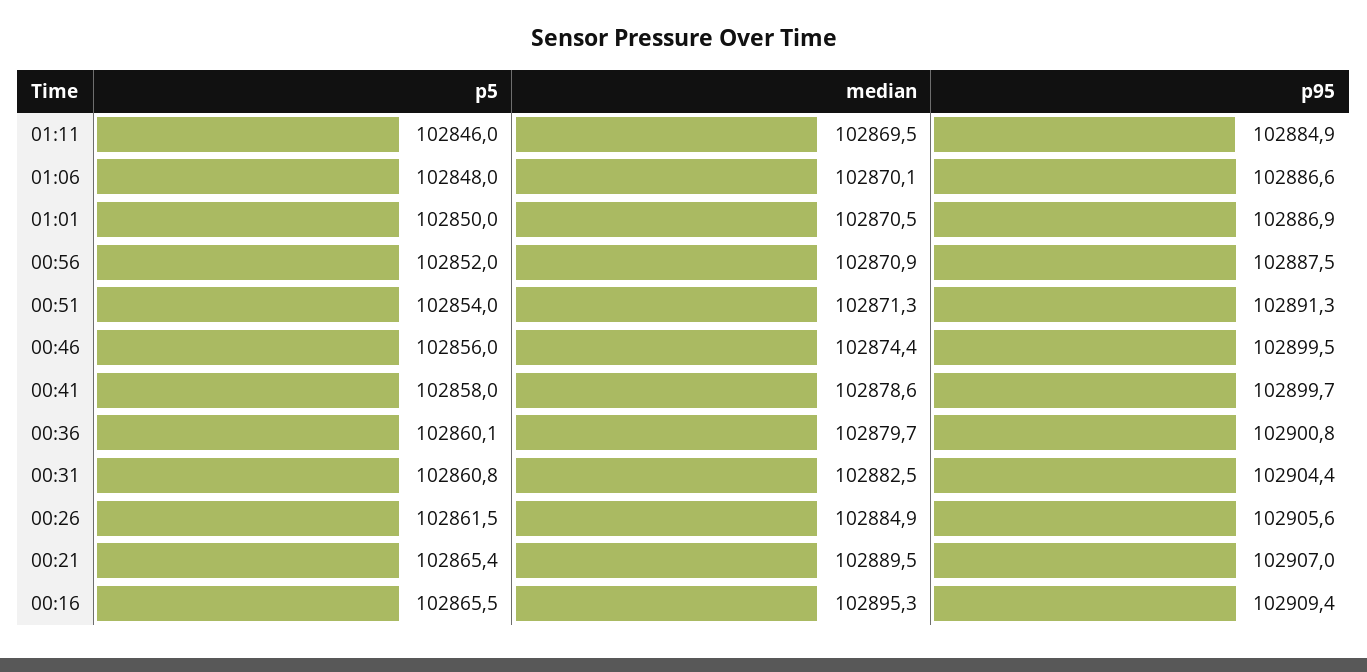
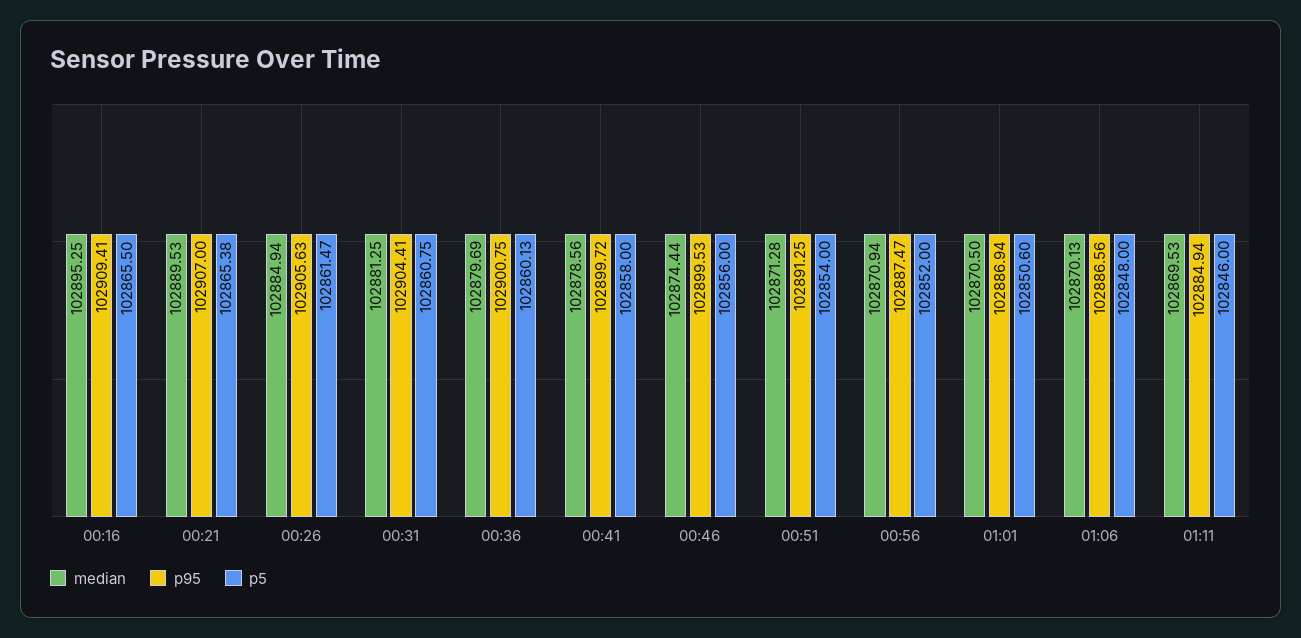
p5, 01:01: 102850 -> 102850.6
median, 00:31: 102882.5 -> 102881.25

